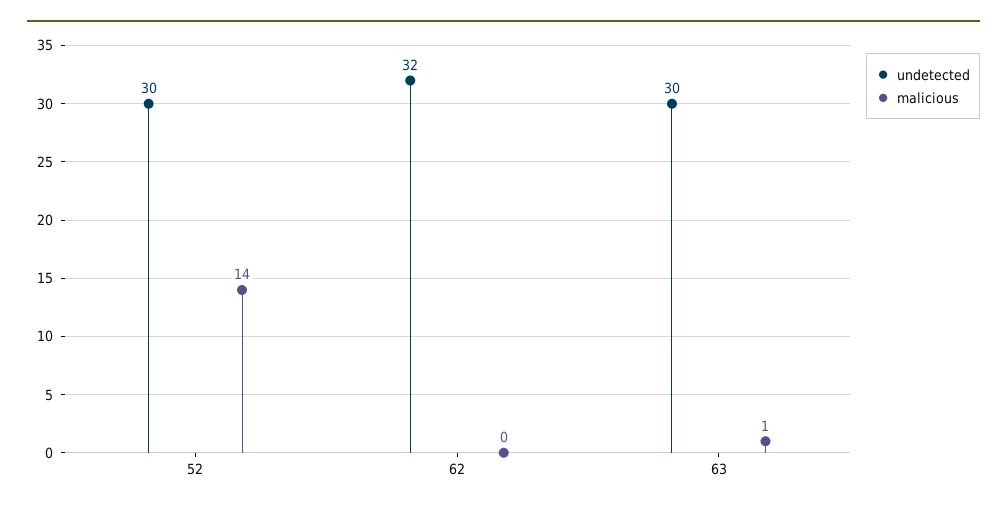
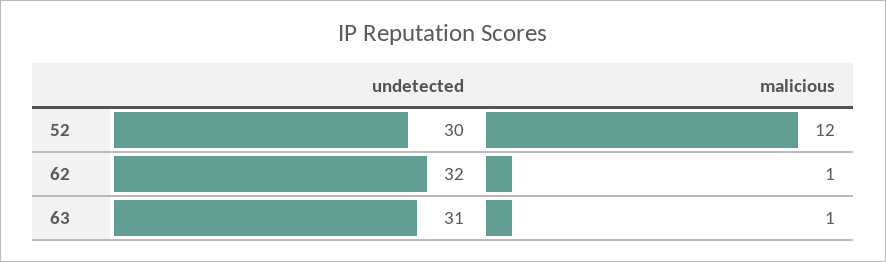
malicious, 52: 14 -> 12
malicious, 62: 0 -> 1
undetected, 63: 30 -> 31

